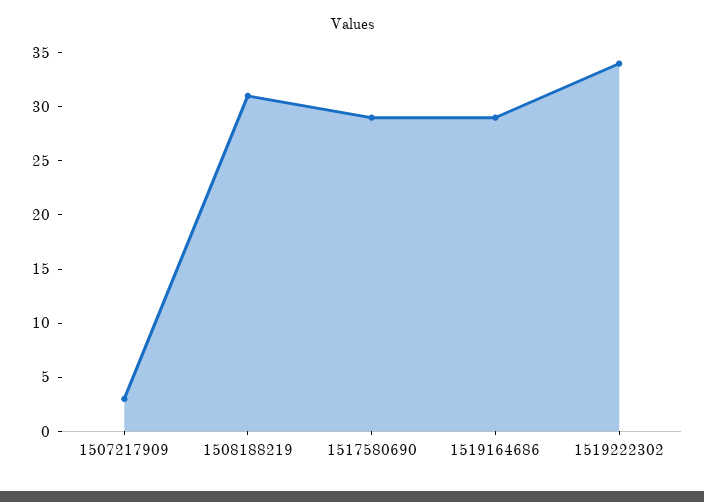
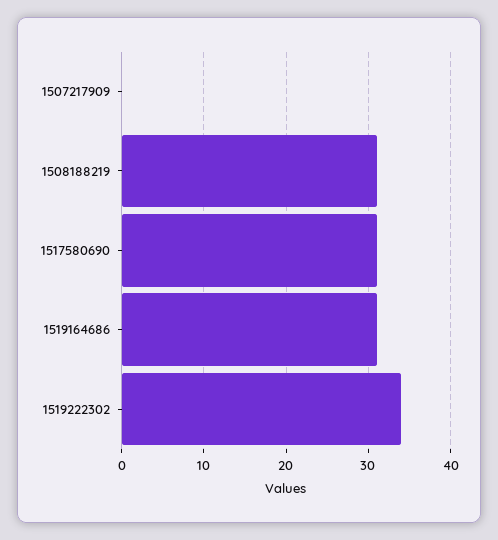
1507217909: 3 -> 0
1517580690: 29 -> 31
1519164686: 29 -> 31

